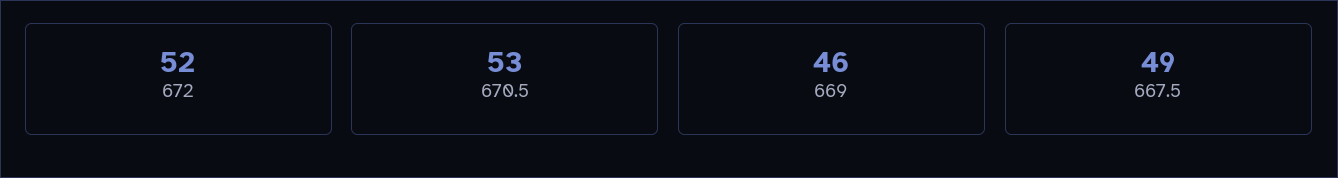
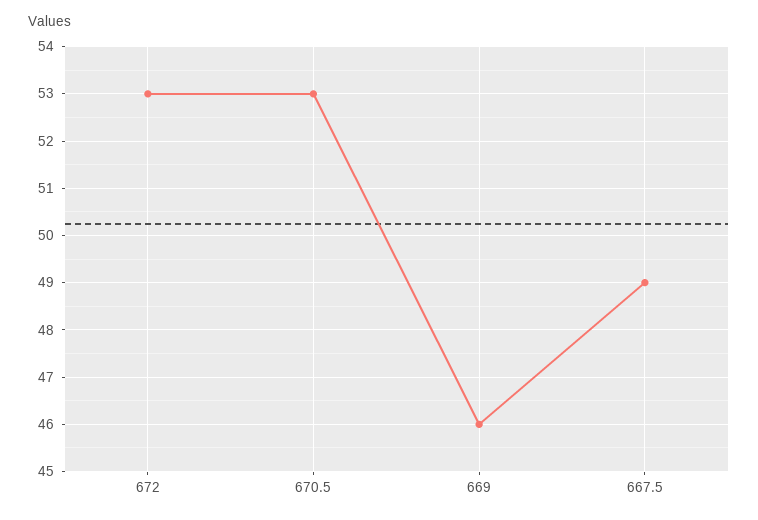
672: 52 -> 53

